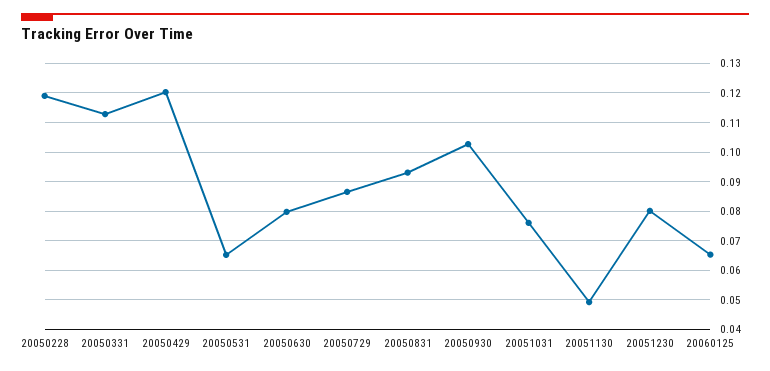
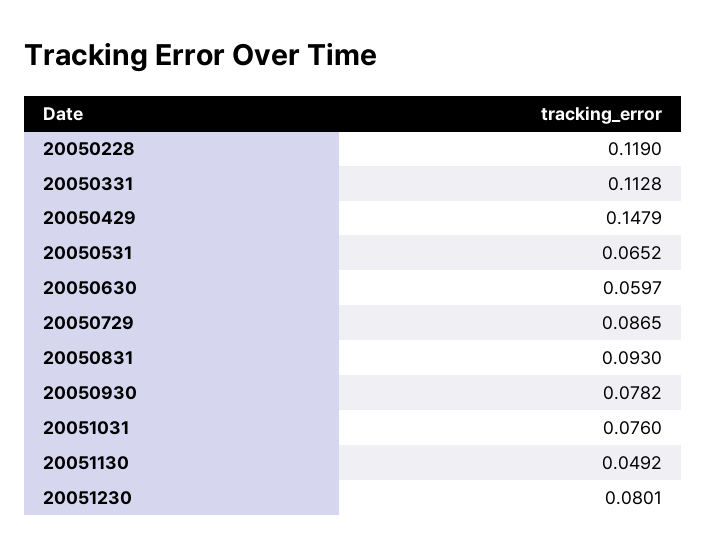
20050429: 0.12 -> 0.1479
20050630: 0.08 -> 0.0597
20050930: 0.1025 -> 0.0782
20060125: 0.065 -> none

